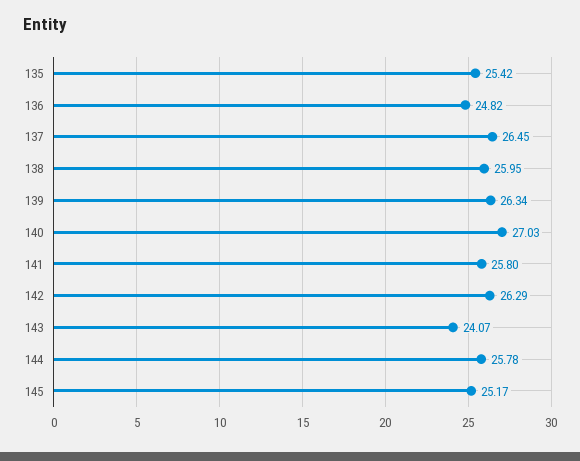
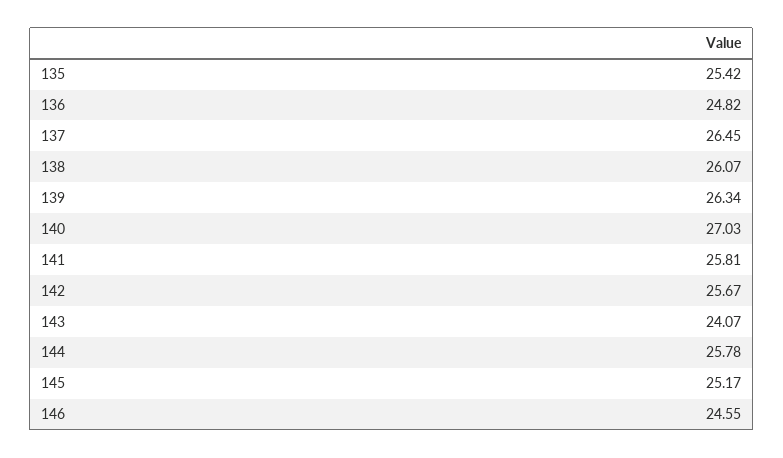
138: 25.95 -> 26.07
141: 25.8 -> 25.81
142: 26.29 -> 25.67
146: none -> 24.55

